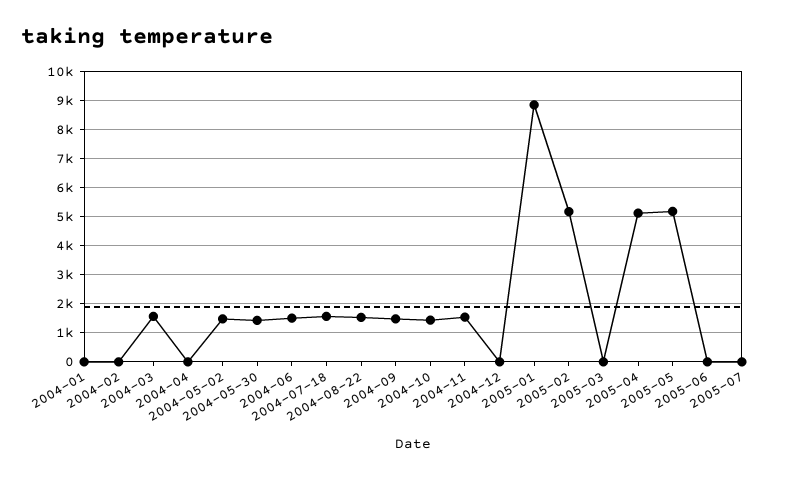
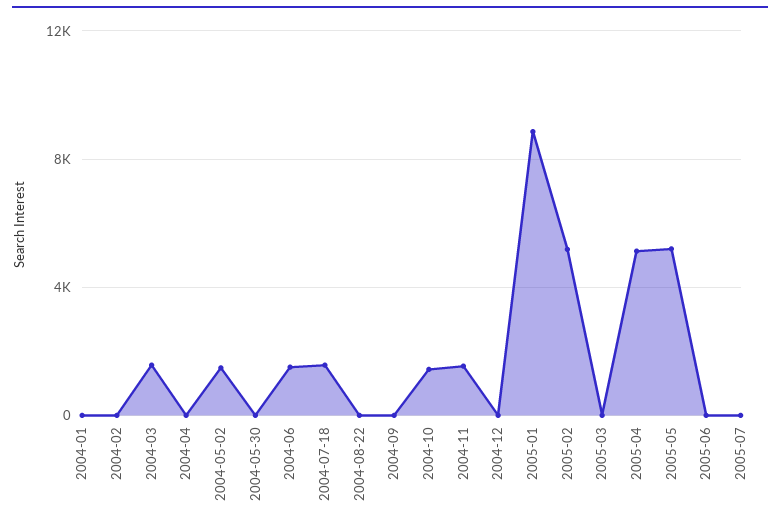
2004-05-30: 1500 -> 0
2004-08-22: 1500 -> 0
2004-09: 1500 -> 0

